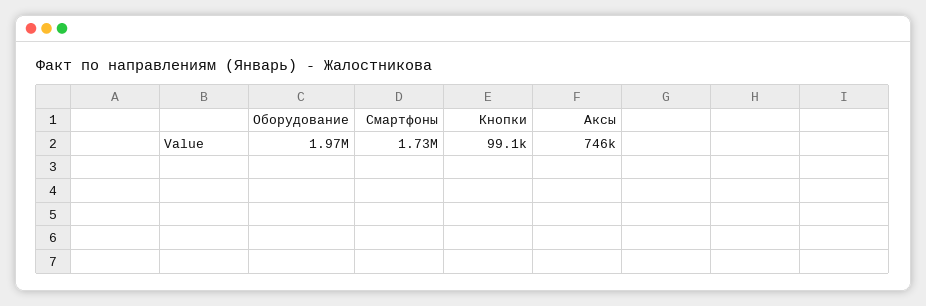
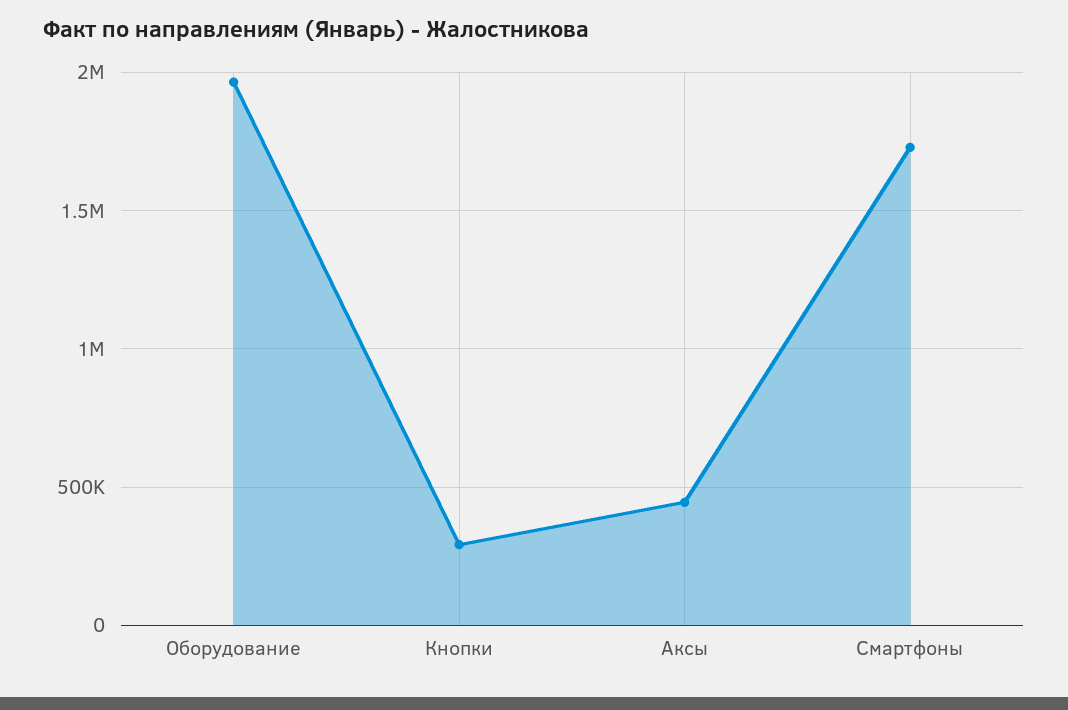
Кнопки: 99100 -> 300000
Аксы: 746000 -> 450000

